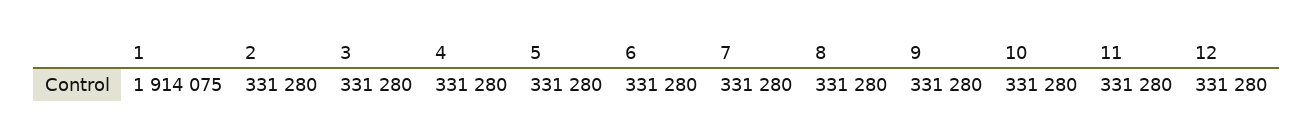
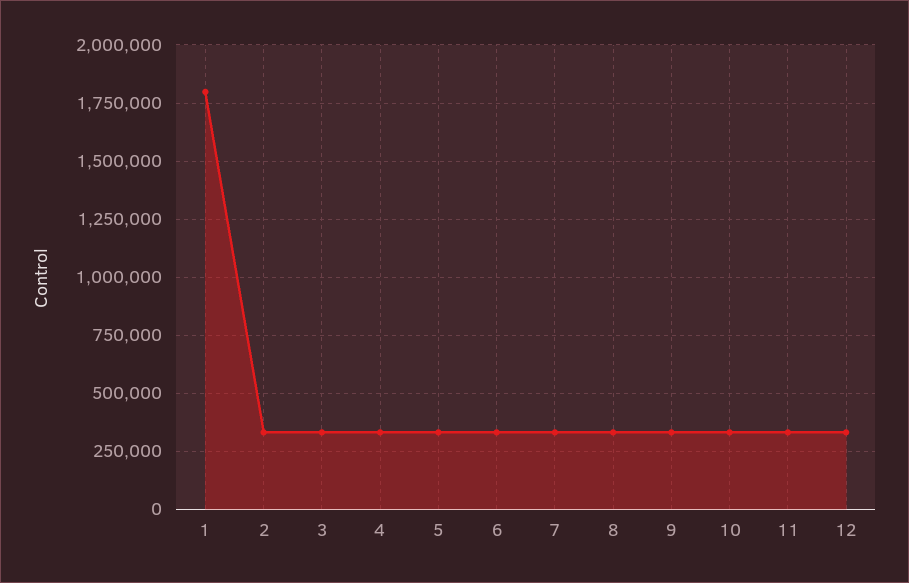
1: 1914075 -> 1800000

